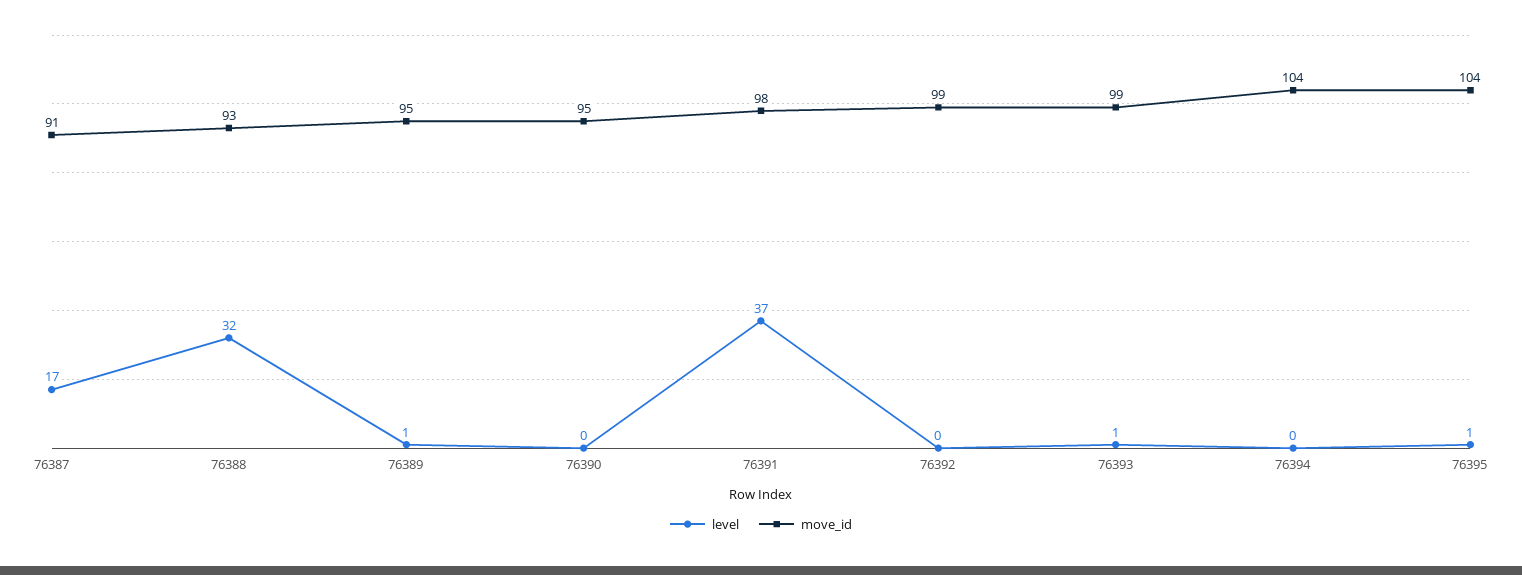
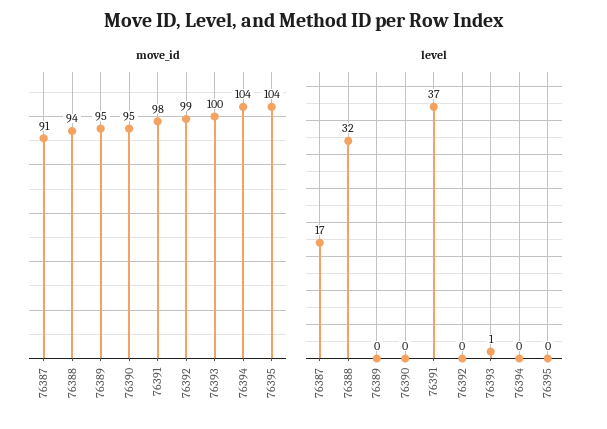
move_id, 76388: 93 -> 94
level, 76389: 1 -> 0
move_id, 76393: 99 -> 100
level, 76395: 1 -> 0

